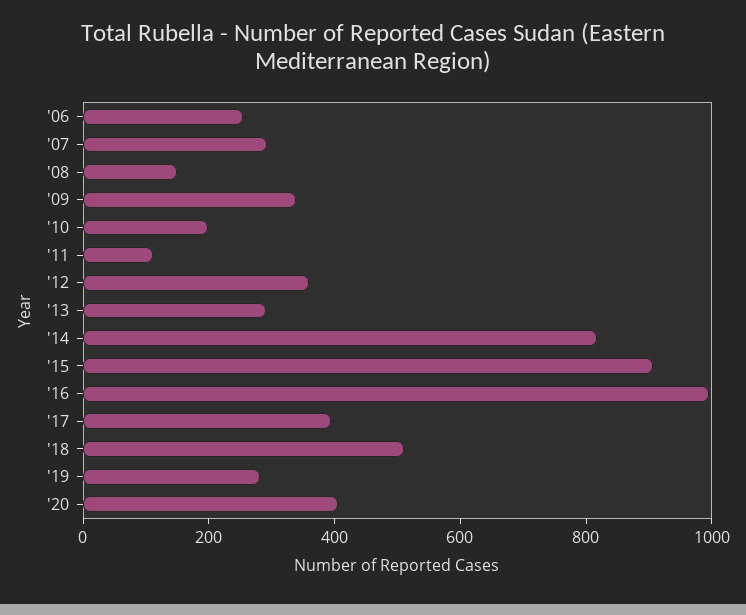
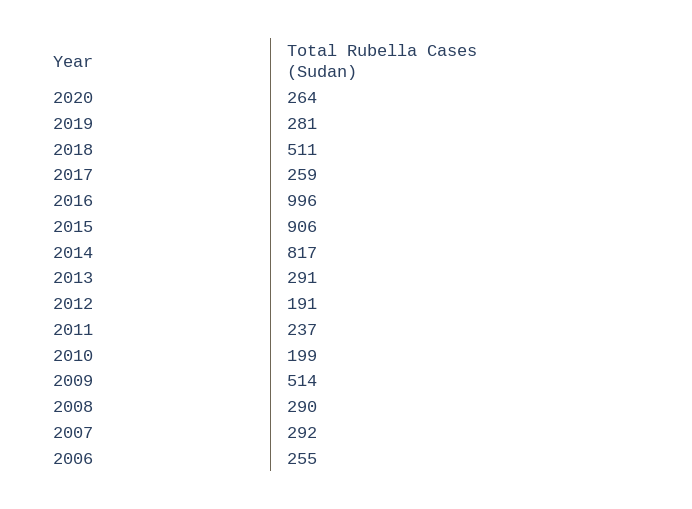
'08: 150 -> 290
'09: 350 -> 514
'11: 100 -> 237
'12: 350 -> 191
'17: 400 -> 259
'20: 400 -> 264

